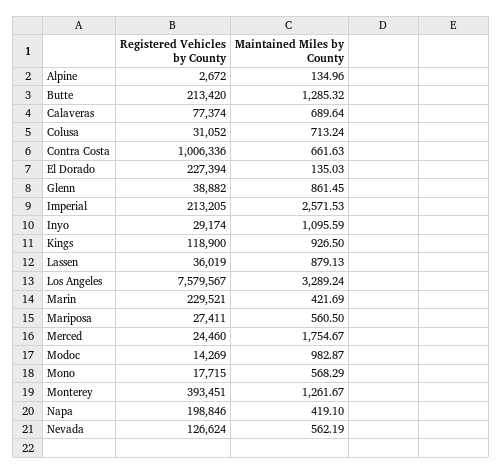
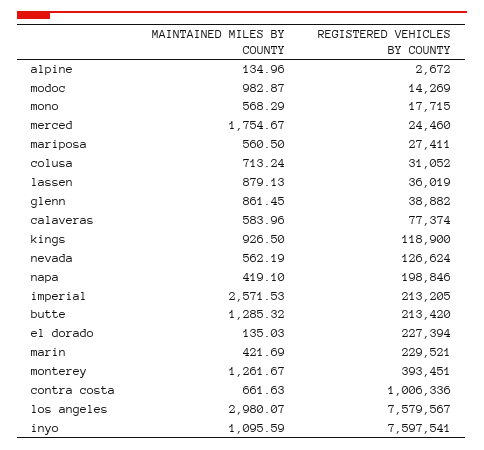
Maintained Miles by County, Calaveras: 689.64 -> 583.96
Registered Vehicles by County, Inyo: 29174 -> 7597541
Maintained Miles by County, Los Angeles: 3289.24 -> 2980.07

